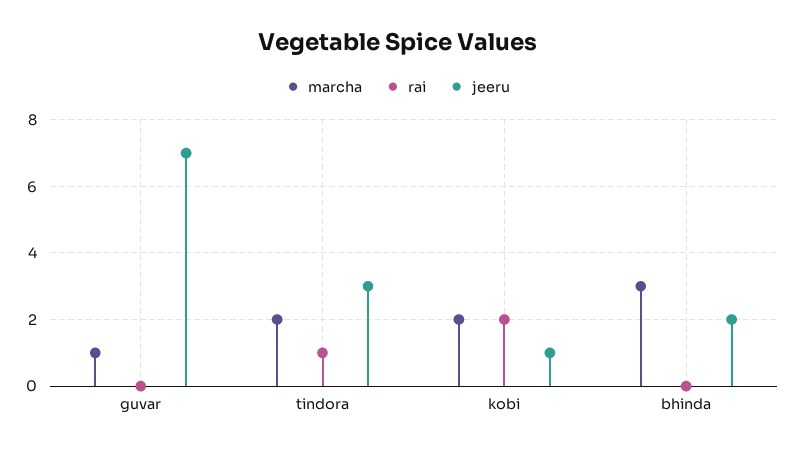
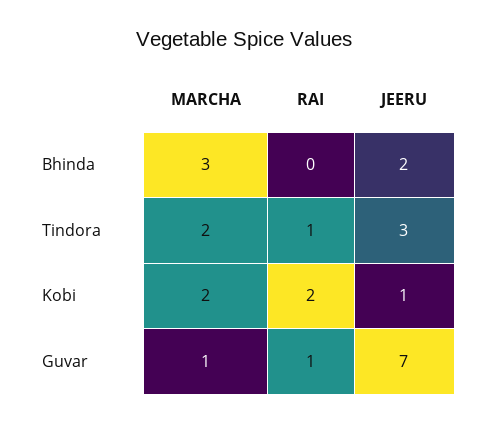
rai, guvar: 0 -> 1

